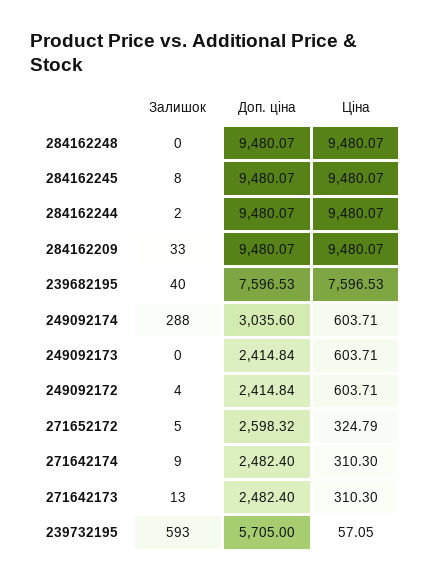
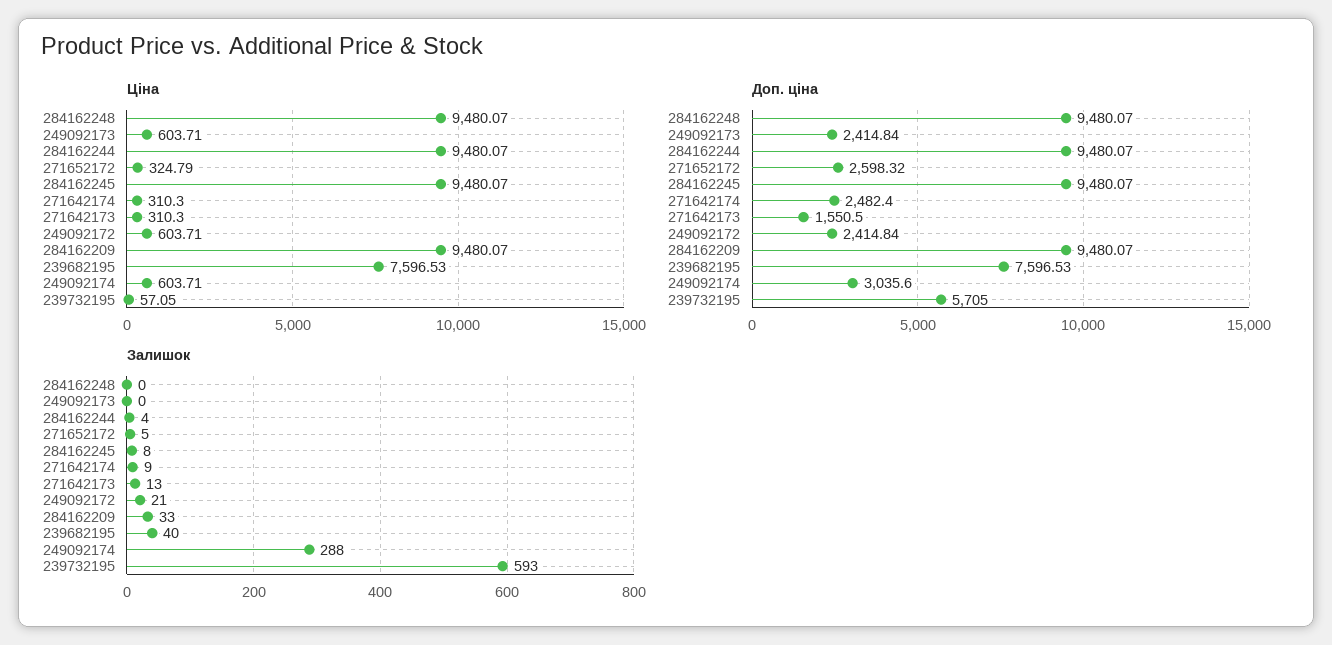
Залишок, 284162244: 2 -> 4
Залишок, 249092172: 4 -> 21
Доп. ціна, 271642173: 2482.4 -> 1550.5

